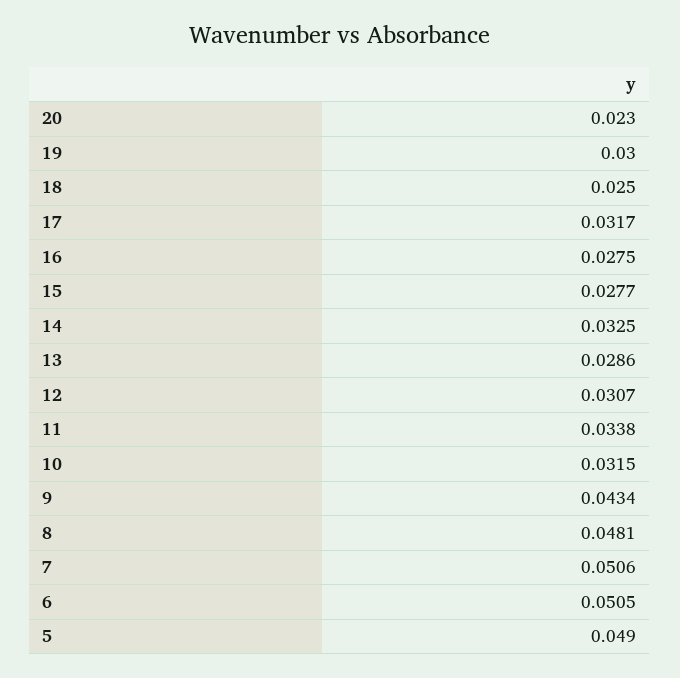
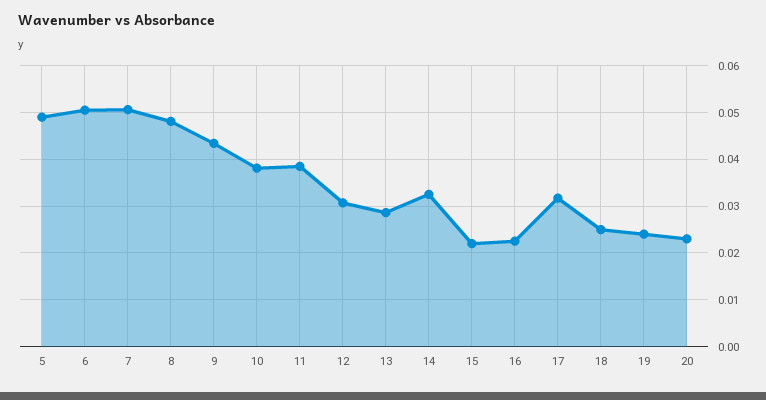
19: 0.03 -> 0.024
16: 0.0275 -> 0.022
15: 0.0277 -> 0.022
11: 0.0338 -> 0.038
10: 0.0315 -> 0.038

